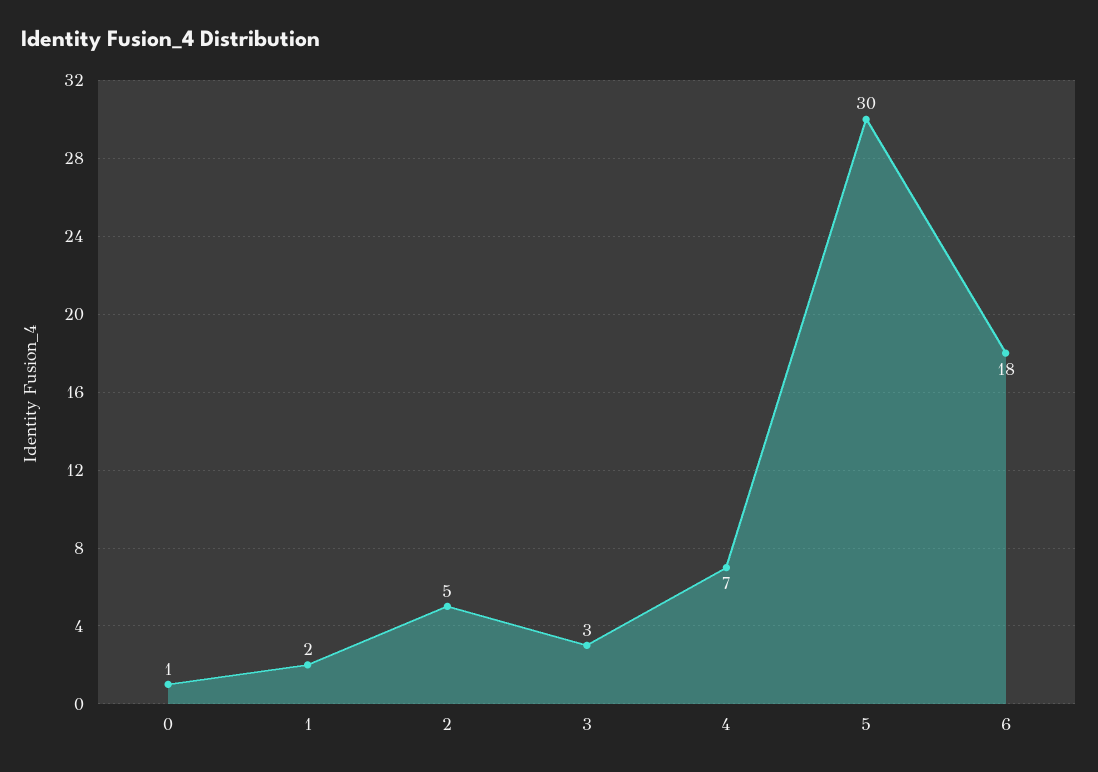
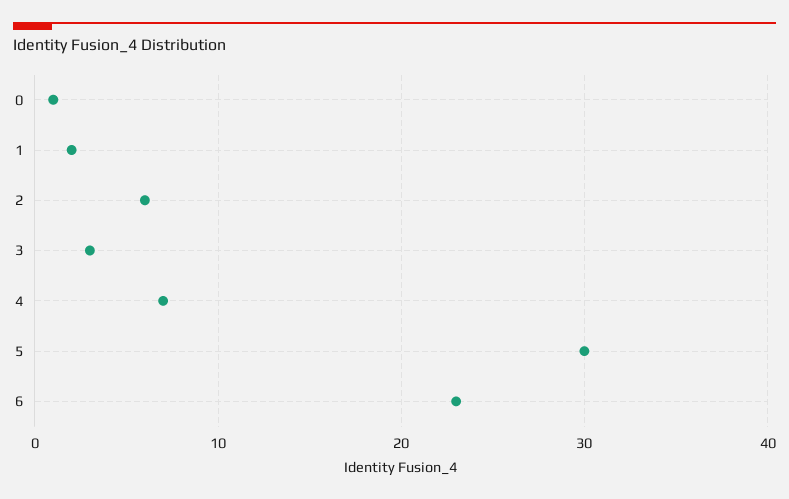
2: 5 -> 6
6: 18 -> 23

